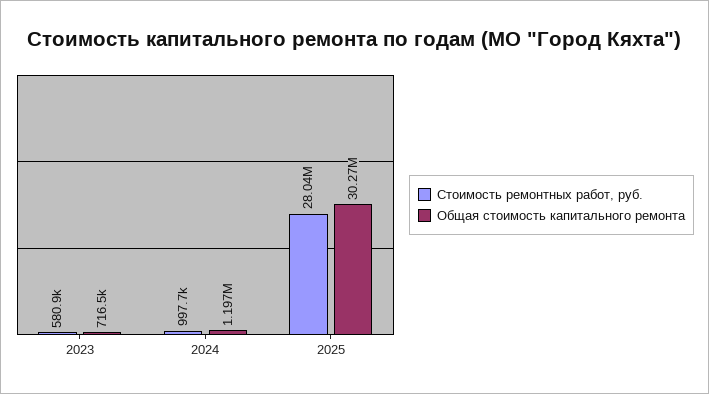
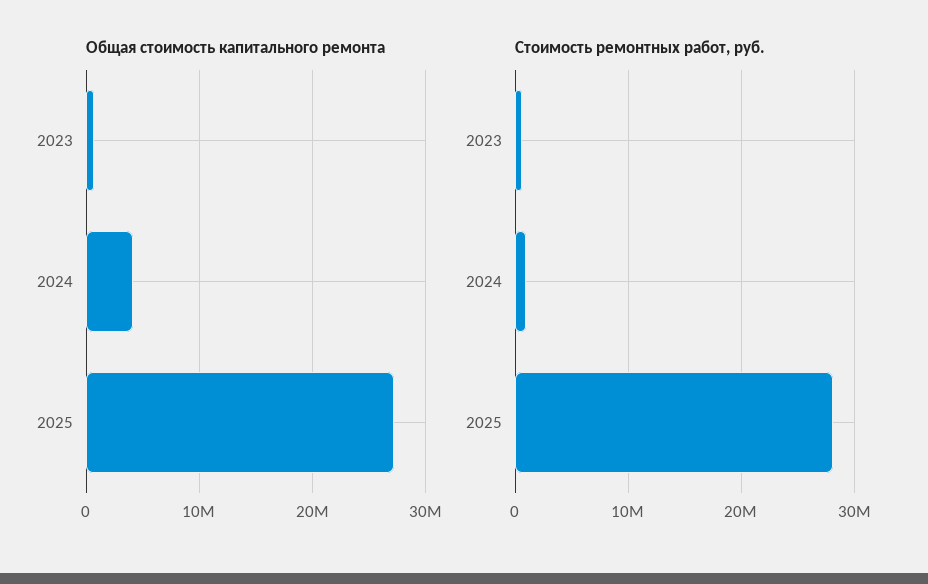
Общая стоимость капитального ремонта, 2024: 1197000 -> 4000000
Общая стоимость капитального ремонта, 2025: 30270000 -> 27000000

